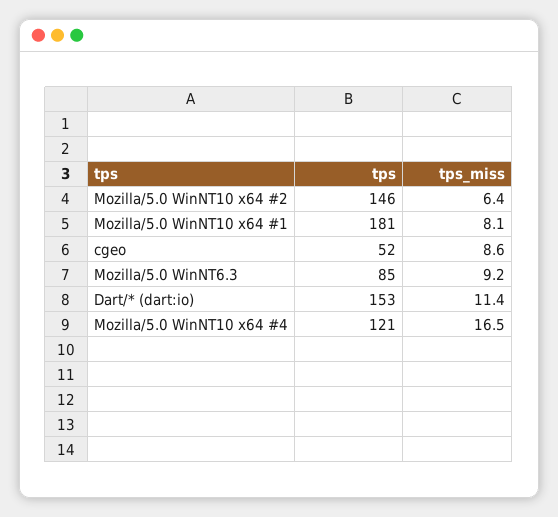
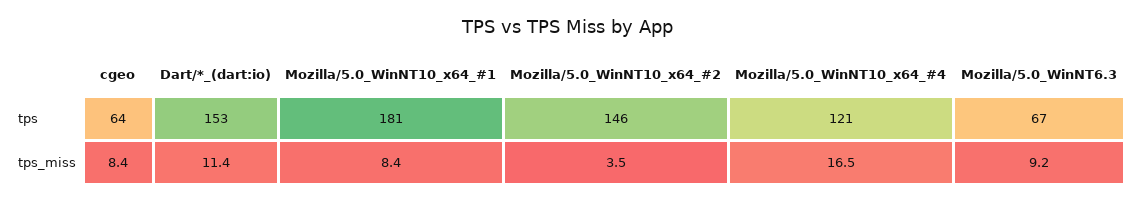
tps_miss, Mozilla/5.0 WinNT10 x64 #2: 6.4 -> 3.5
tps_miss, Mozilla/5.0 WinNT10 x64 #1: 8.1 -> 8.4
tps, cgeo: 52 -> 64
tps_miss, cgeo: 8.6 -> 8.4
tps, Mozilla/5.0 WinNT6.3: 85 -> 67

